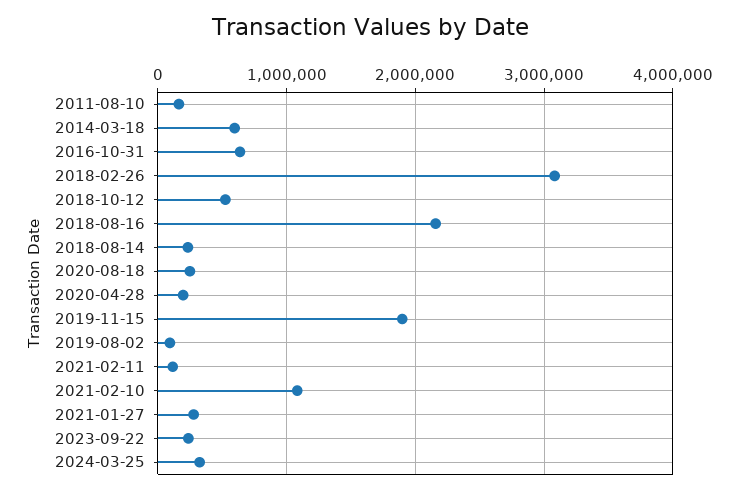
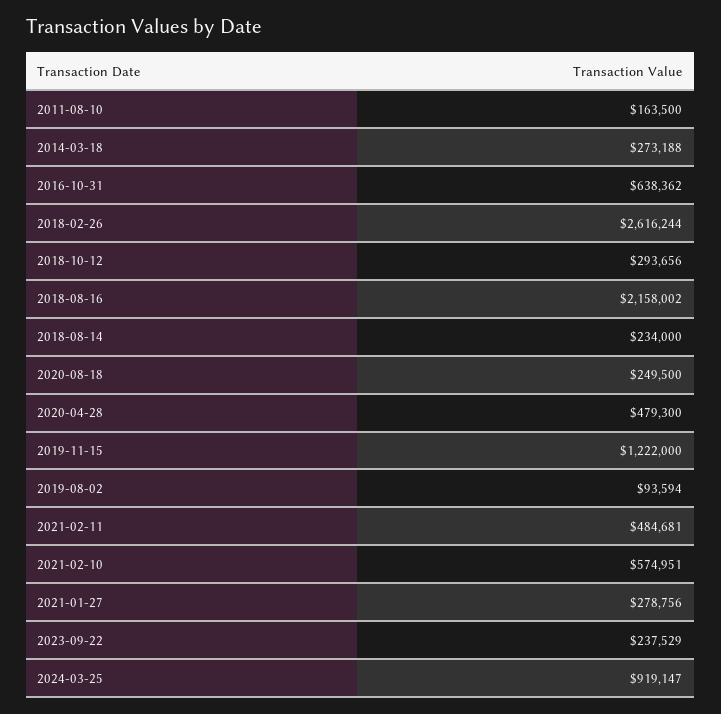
2014-03-18: 600000 -> 273188
2018-02-26: 3100000 -> 2616244
2018-10-12: 500000 -> 293656
2020-04-28: 200000 -> 479300
2019-11-15: 1900000 -> 1222000
2021-02-11: 100000 -> 484681
2021-02-10: 1100000 -> 574951
2024-03-25: 300000 -> 919147

